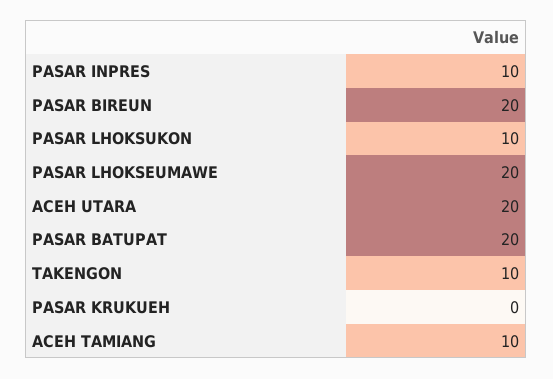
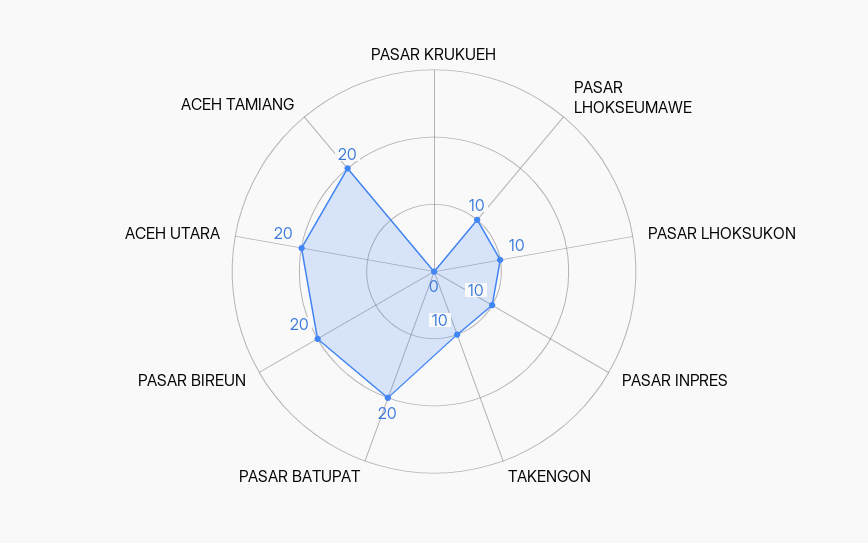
PASAR LHOKSEUMAWE: 20 -> 10
ACEH TAMIANG: 10 -> 20

